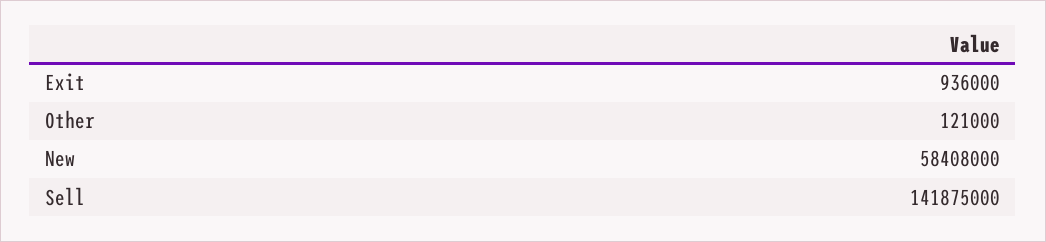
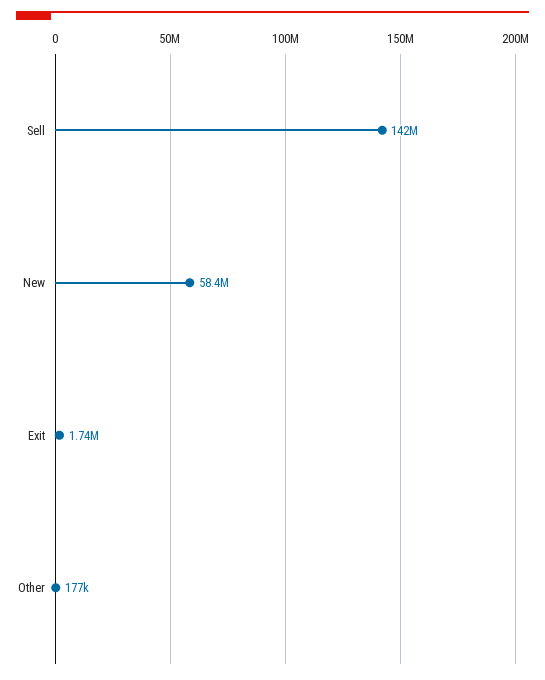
Exit: 936000 -> 1740000
Other: 121000 -> 177000

